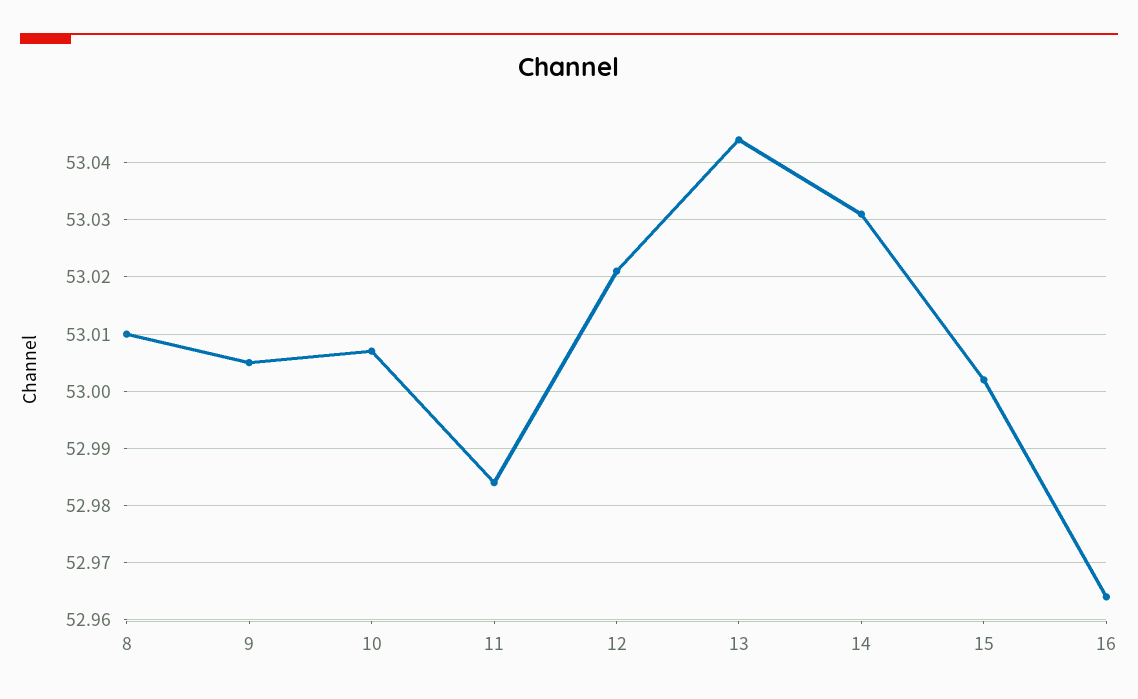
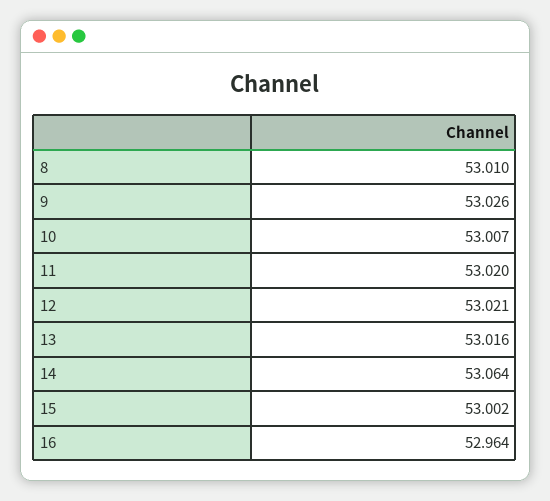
9: 53.005 -> 53.026
11: 52.985 -> 53.02
13: 53.045 -> 53.016
14: 53.03 -> 53.064

